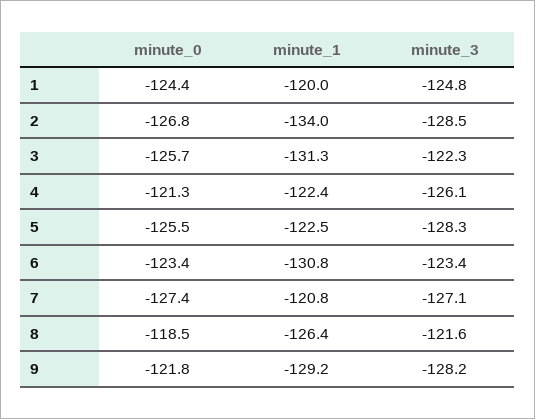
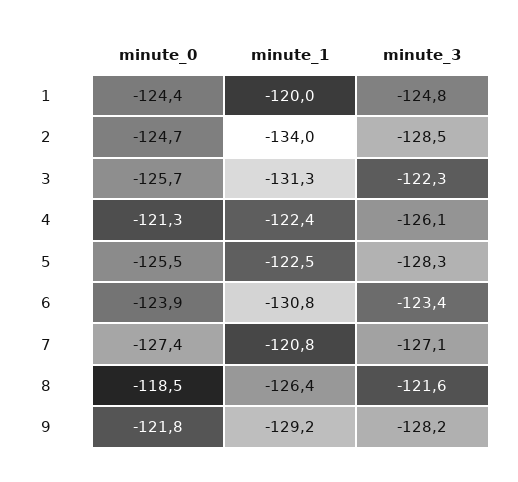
minute_0, 2: -126.8 -> -124.7
minute_0, 6: -123.4 -> -123.9

